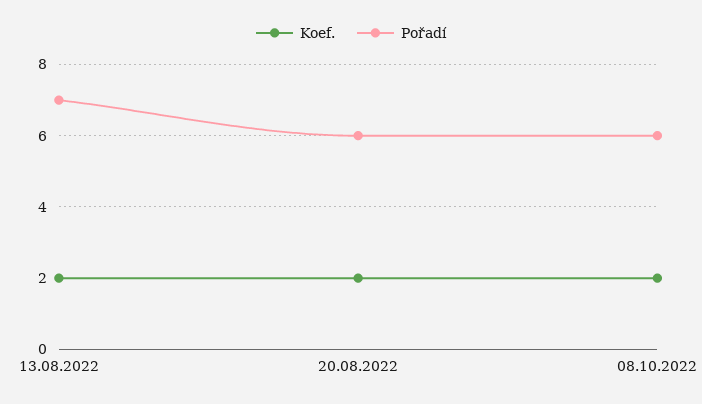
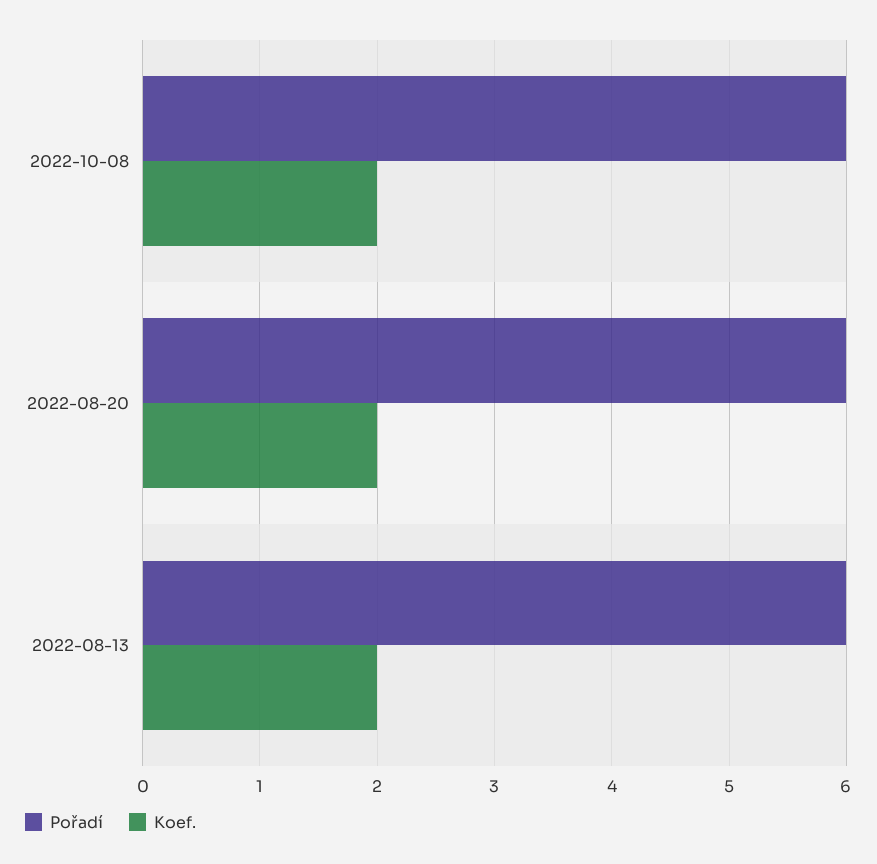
Pořadí, 13.08.2022: 7 -> 6

